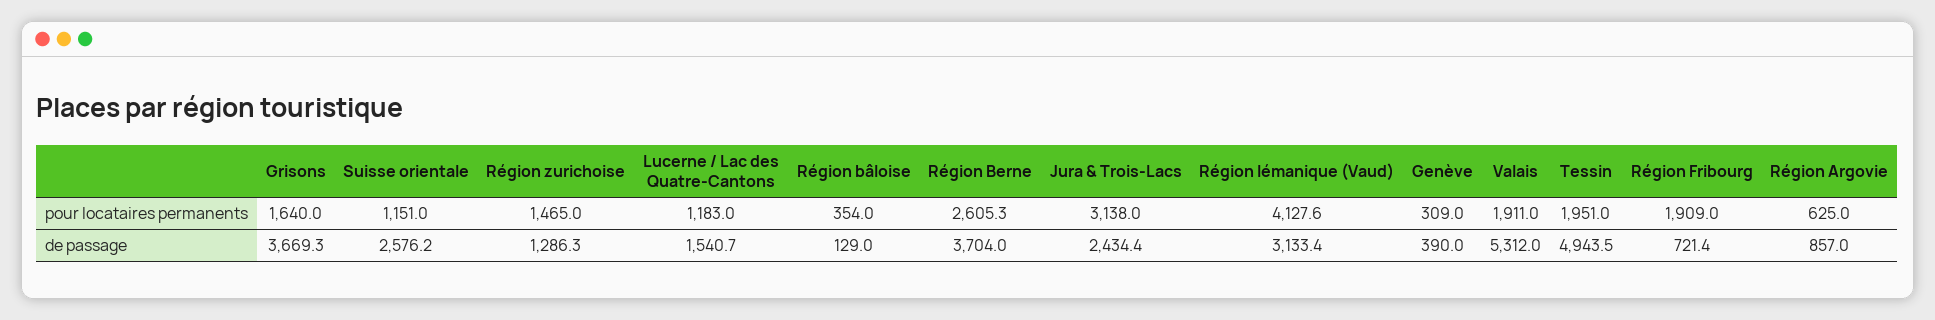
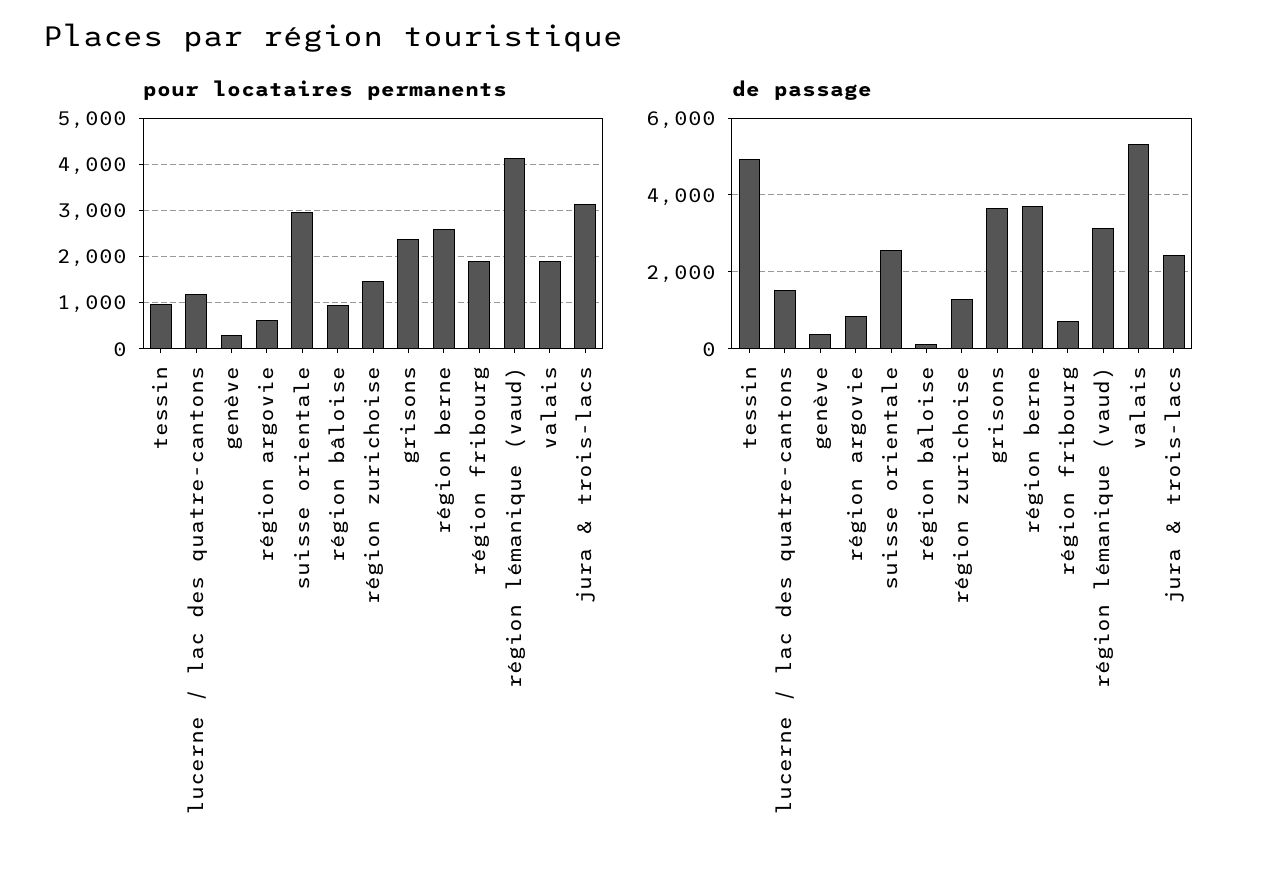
pour locataires permanents, Grisons: 1640 -> 2400
pour locataires permanents, Suisse orientale: 1151 -> 3000
pour locataires permanents, Région bâloise: 354 -> 1000
pour locataires permanents, Tessin: 1951 -> 1000

